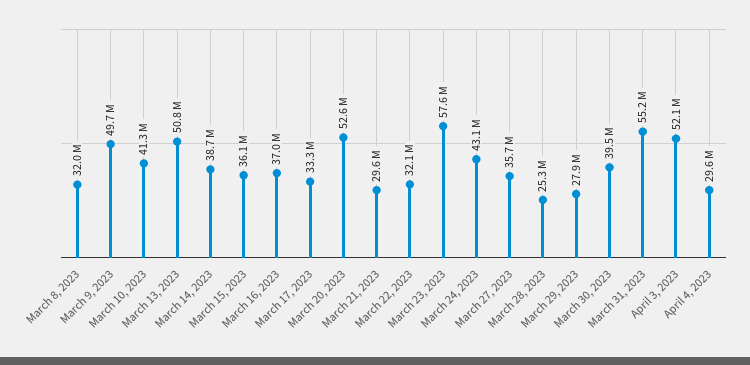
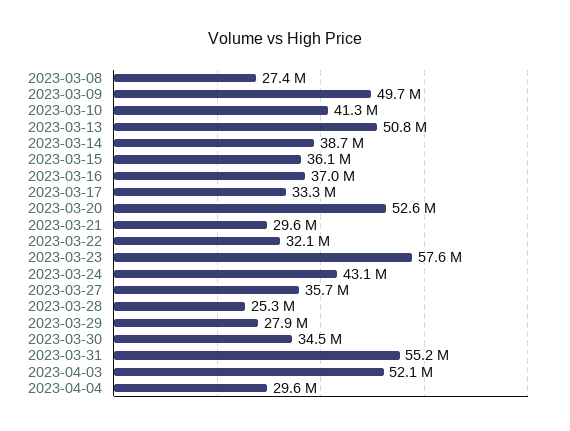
March 8, 2023: 32000000 -> 27400000
March 30, 2023: 39500000 -> 34500000

